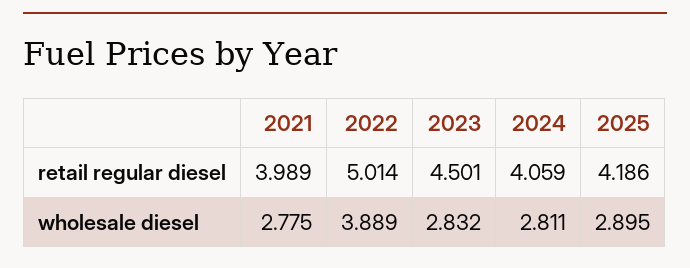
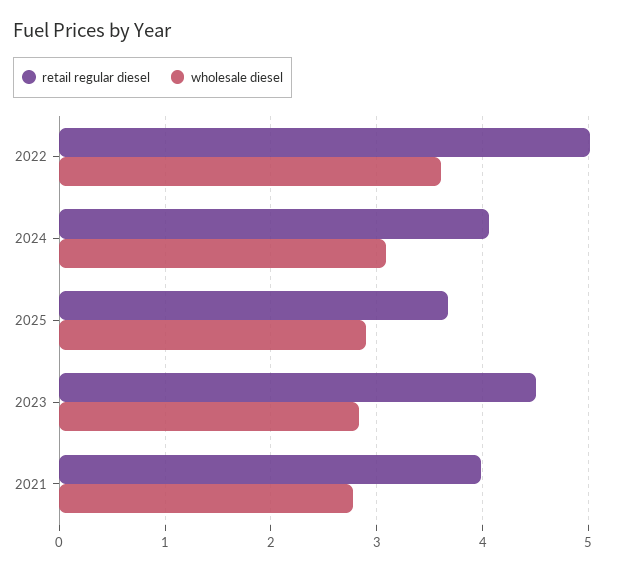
retail regular diesel, 2025: 4.186 -> 3.7
wholesale diesel, 2022: 3.889 -> 3.6
wholesale diesel, 2024: 2.811 -> 3.1

